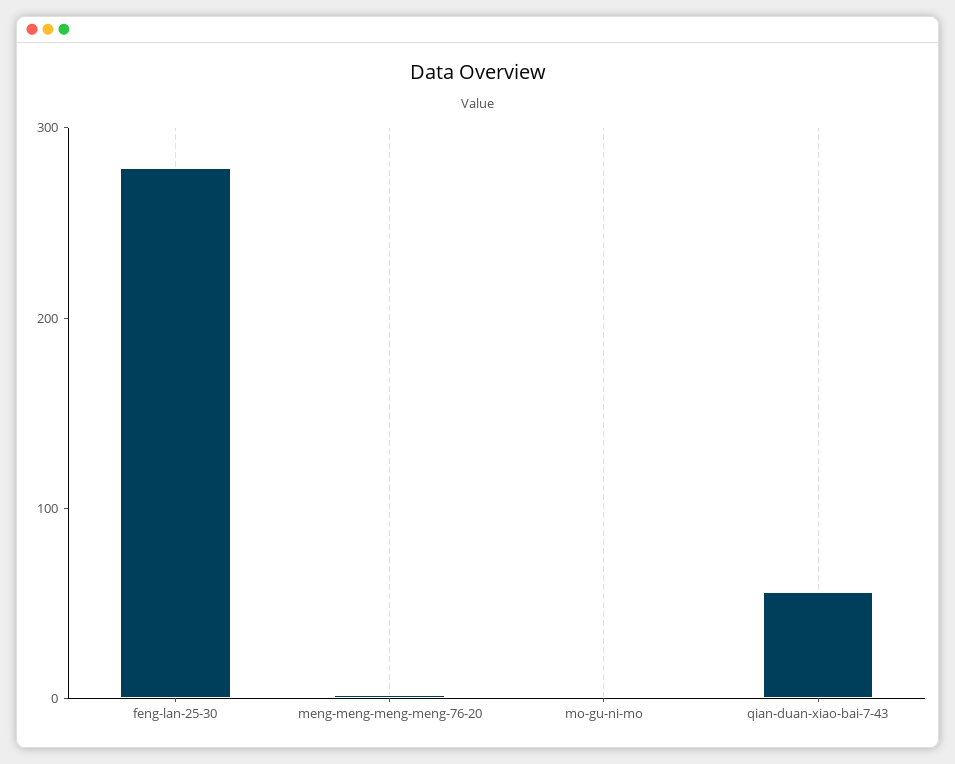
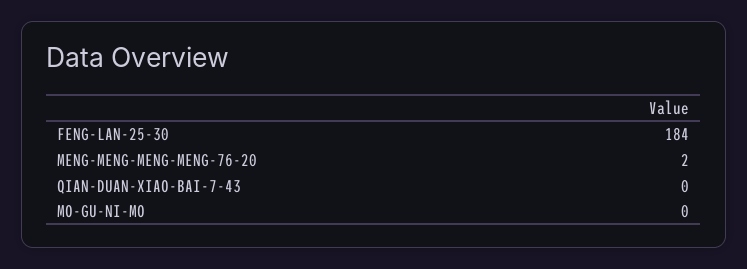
feng-lan-25-30: 280 -> 184
qian-duan-xiao-bai-7-43: 60 -> 0

